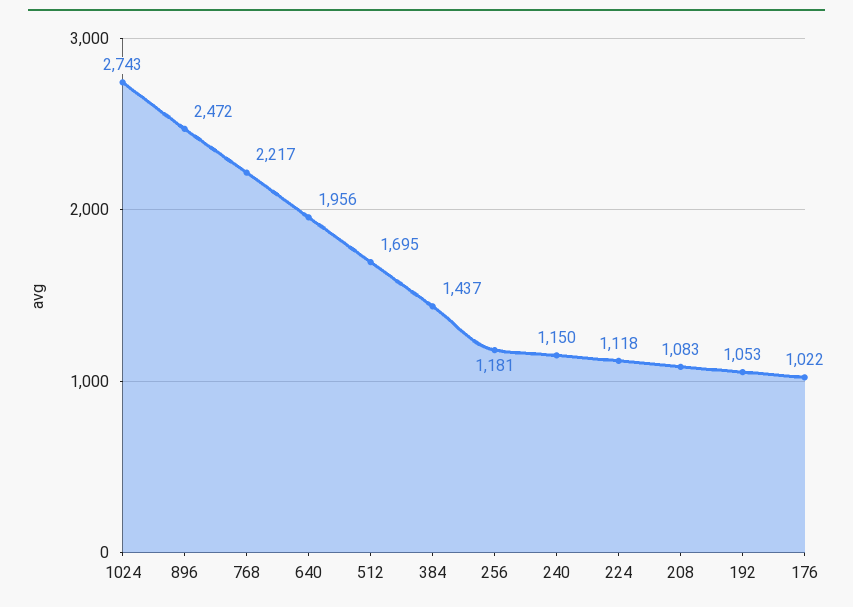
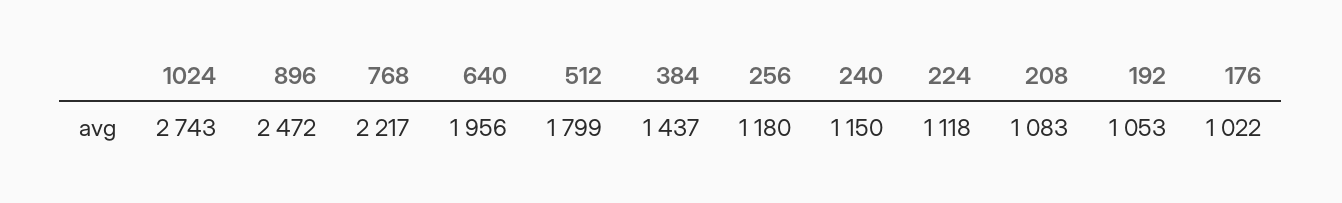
512: 1695 -> 1799
256: 1181 -> 1180

